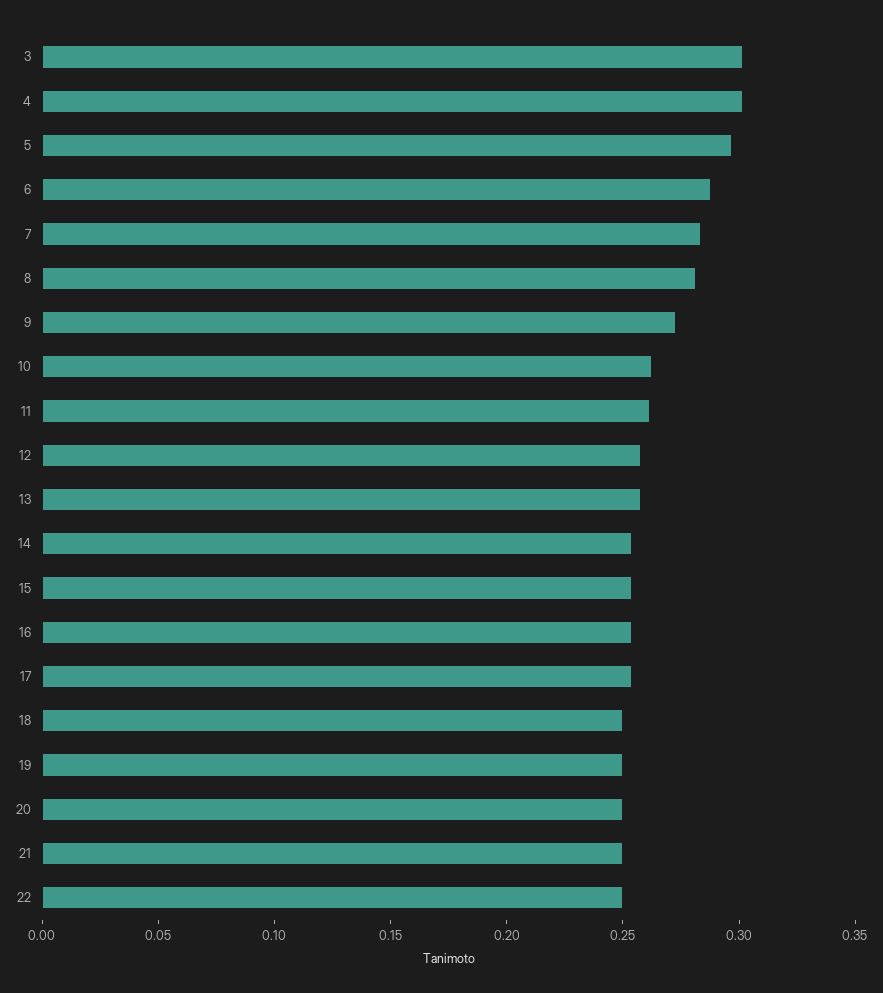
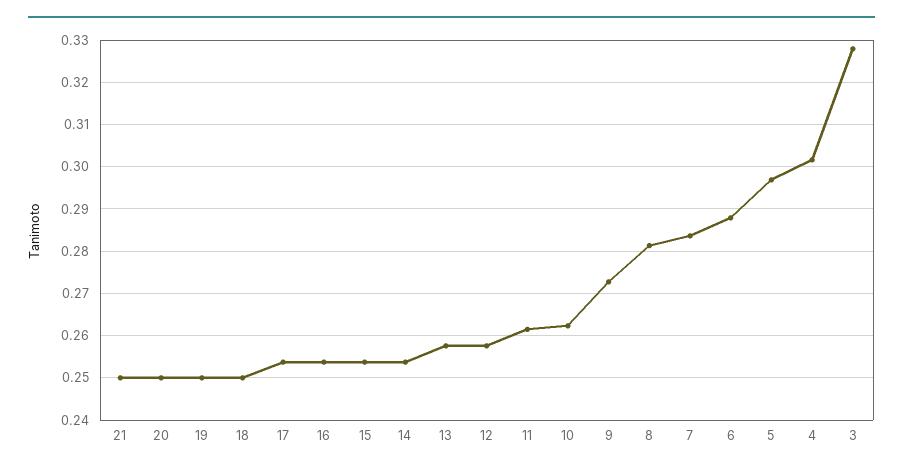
3: 0.3 -> 0.328
22: 0.25 -> none

